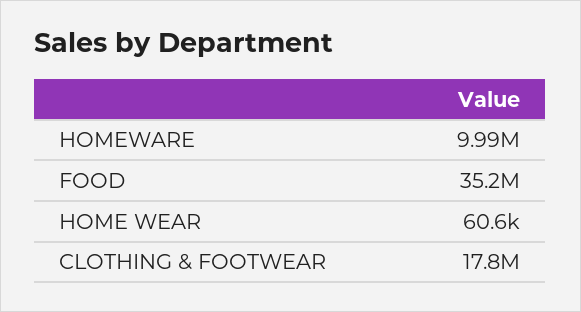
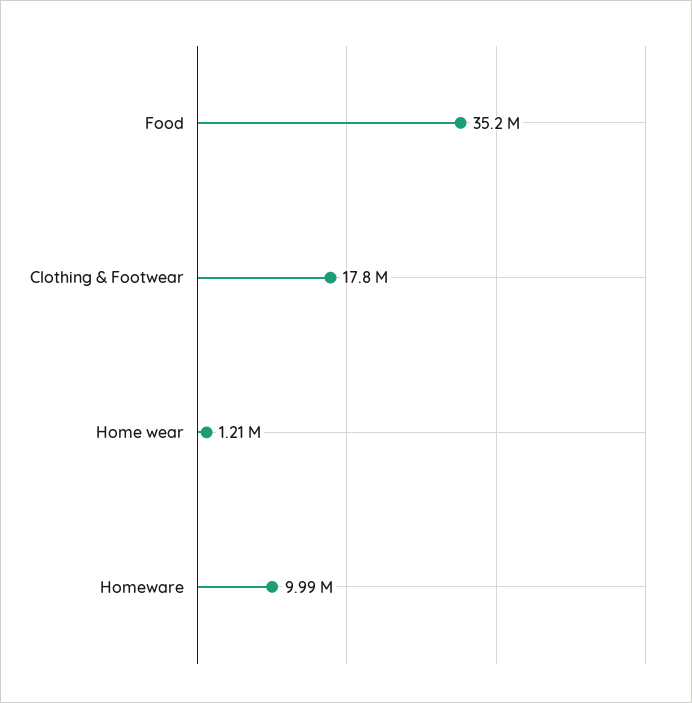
HOME WEAR: 60600 -> 1210000

